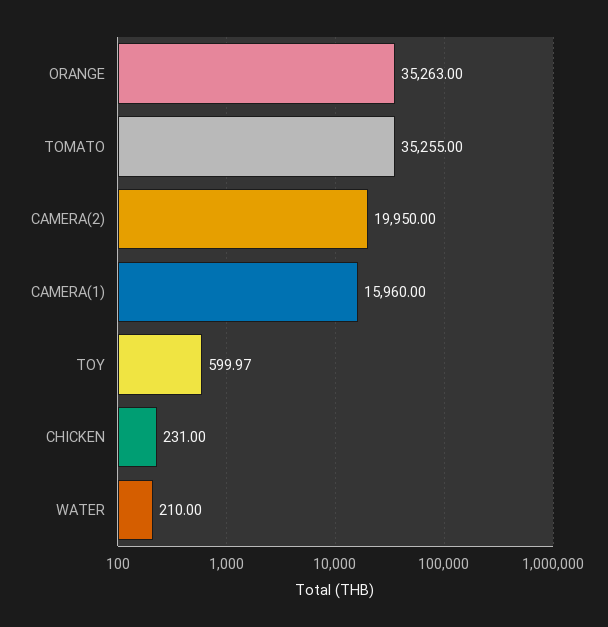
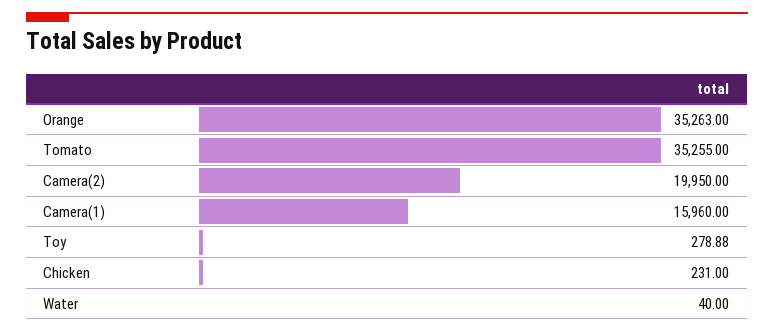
TOY: 599.97 -> 278.88
WATER: 210 -> 40

